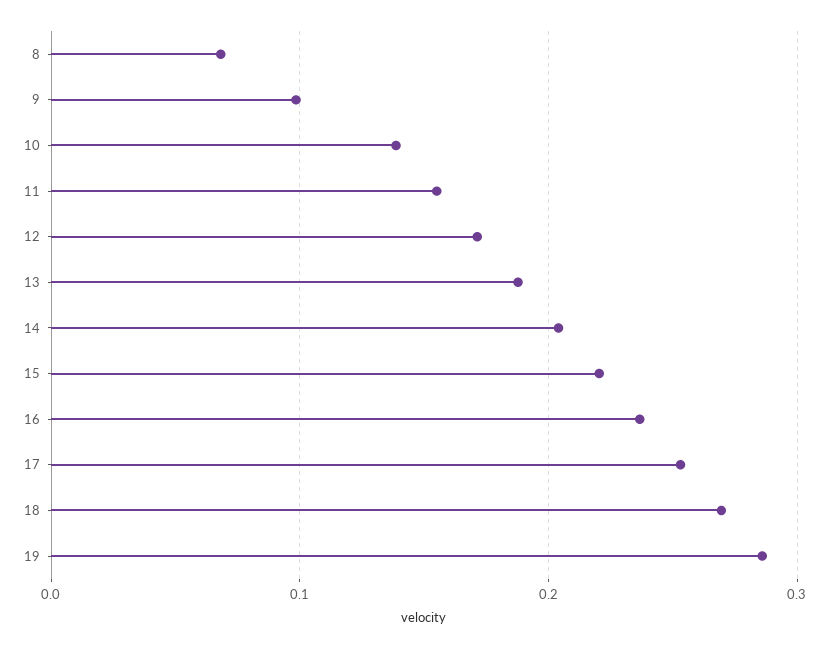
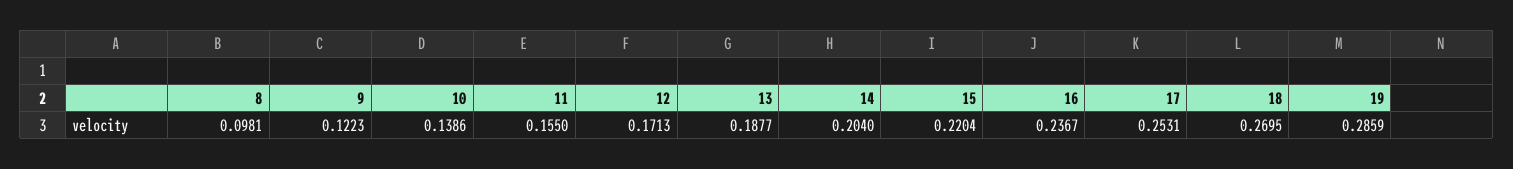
8: 0.07 -> 0.0981
9: 0.1 -> 0.1223

